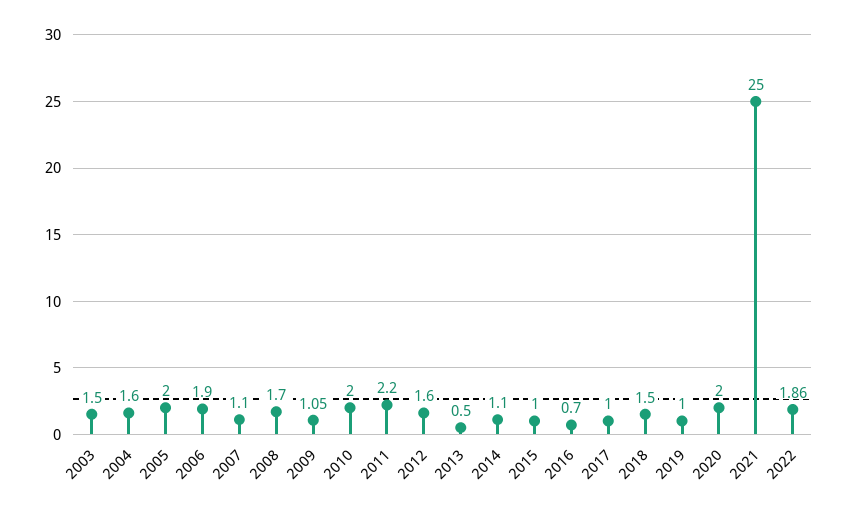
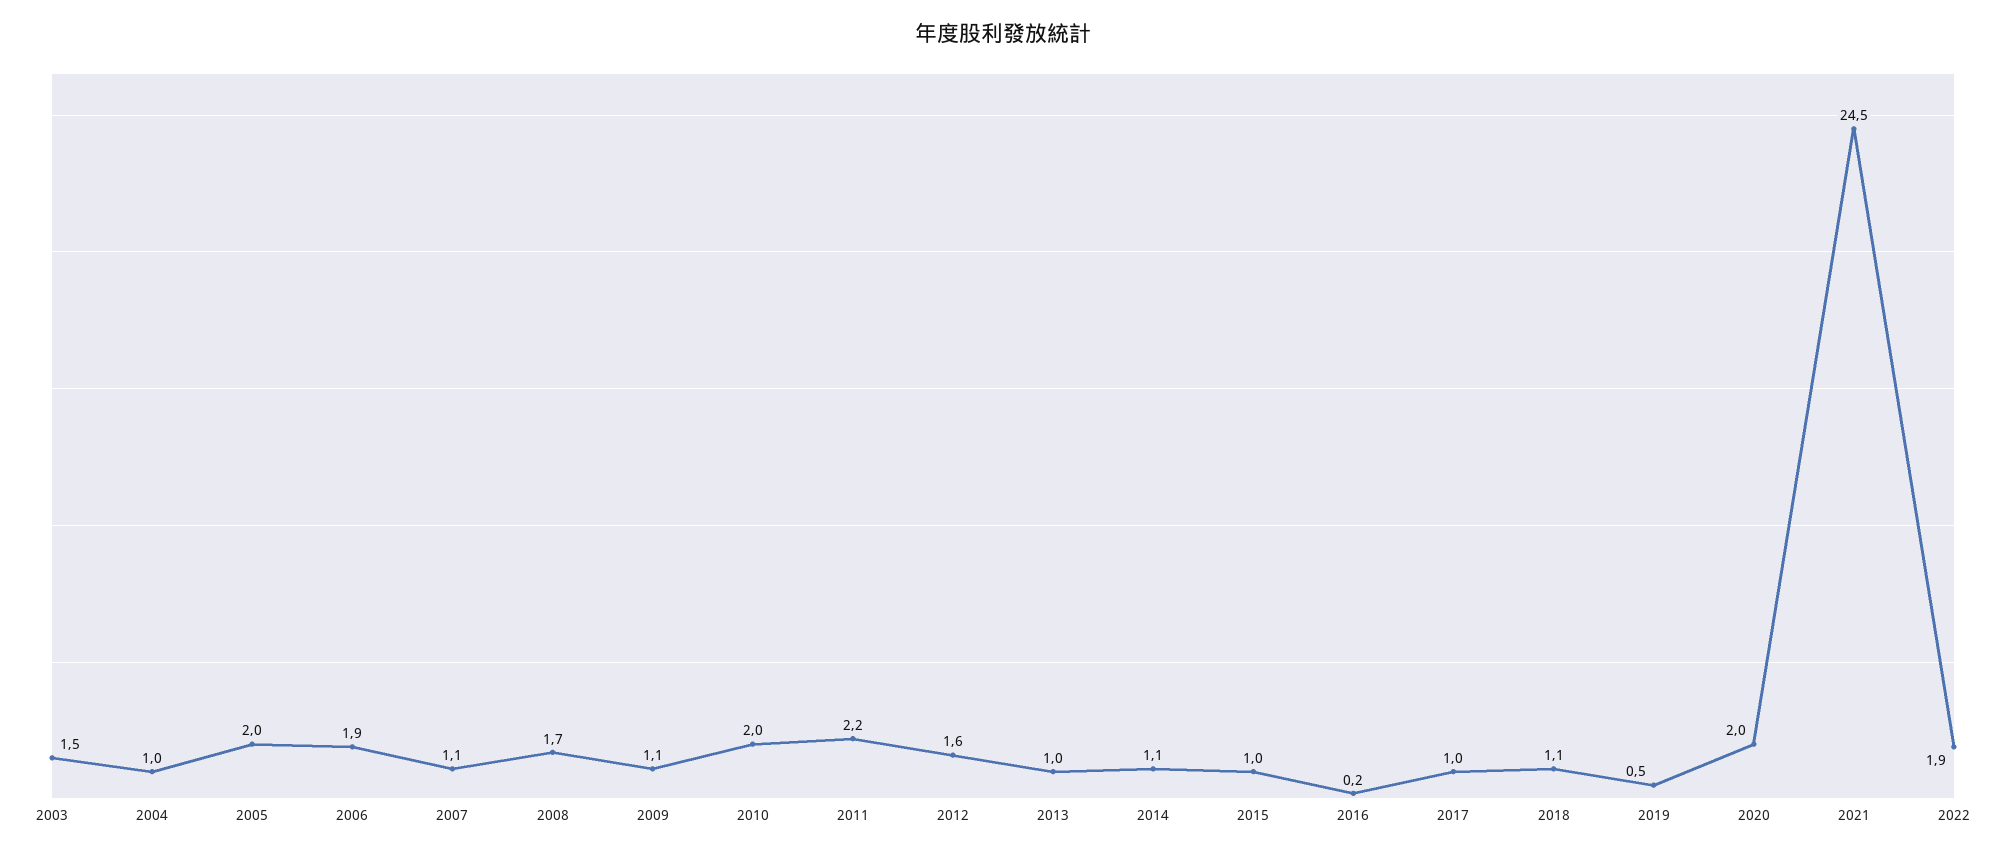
2004: 1.6 -> 1
2013: 0.5 -> 1
2016: 0.7 -> 0.2
2018: 1.5 -> 1.1
2019: 1 -> 0.5
2021: 25 -> 24.5

